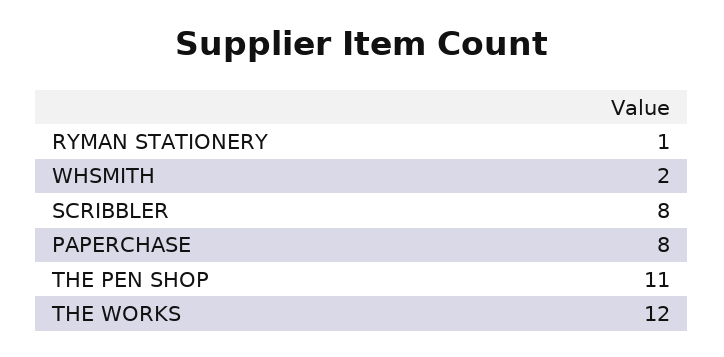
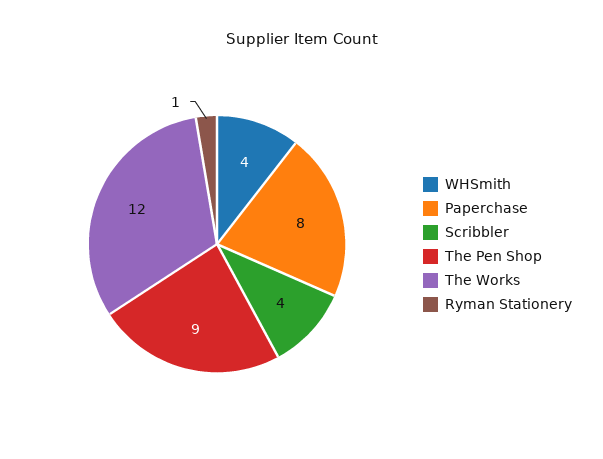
WHSMITH: 2 -> 4
SCRIBBLER: 8 -> 4
THE PEN SHOP: 11 -> 9

